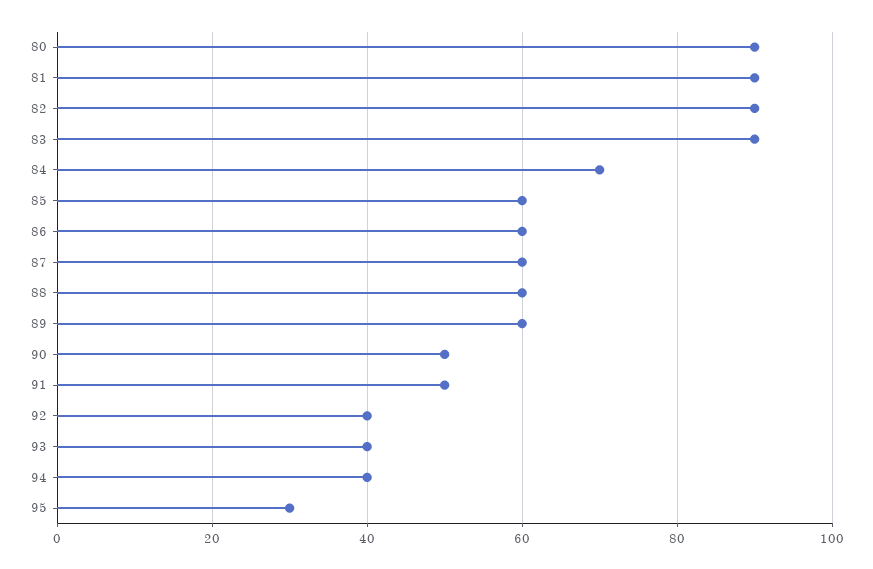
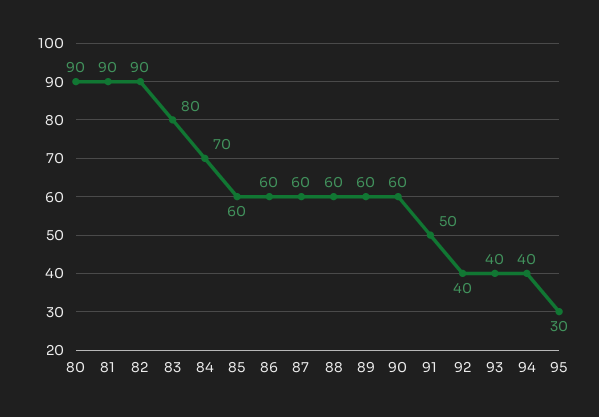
83: 90 -> 80
90: 50 -> 60

